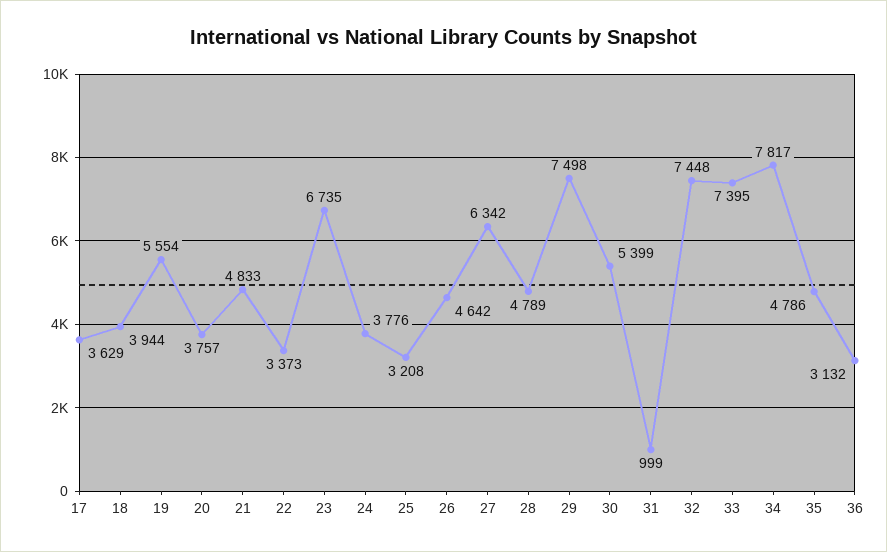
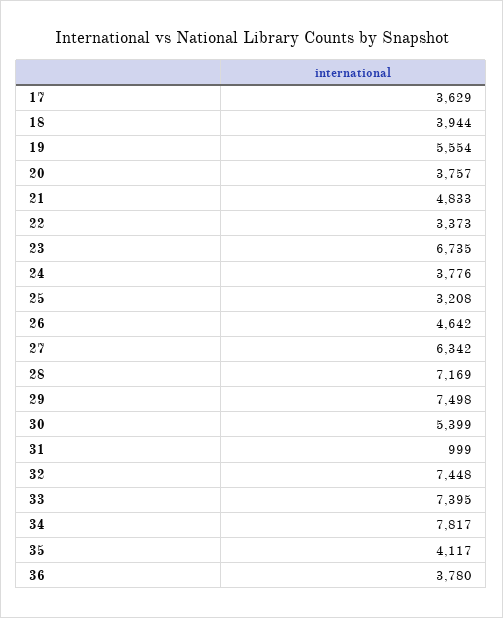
28: 4789 -> 7169
35: 4786 -> 4117
36: 3132 -> 3780

